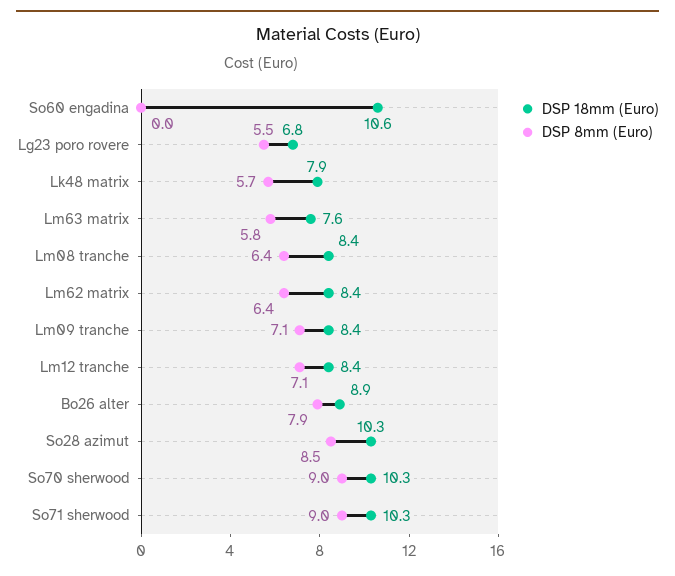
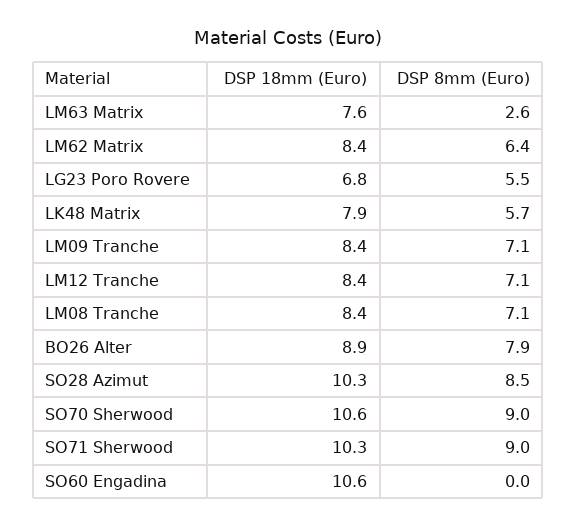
DSP 8mm (Euro), Lm63 matrix: 5.8 -> 2.6
DSP 8mm (Euro), Lm08 tranche: 6.4 -> 7.1
DSP 18mm (Euro), So70 sherwood: 10.3 -> 10.6

